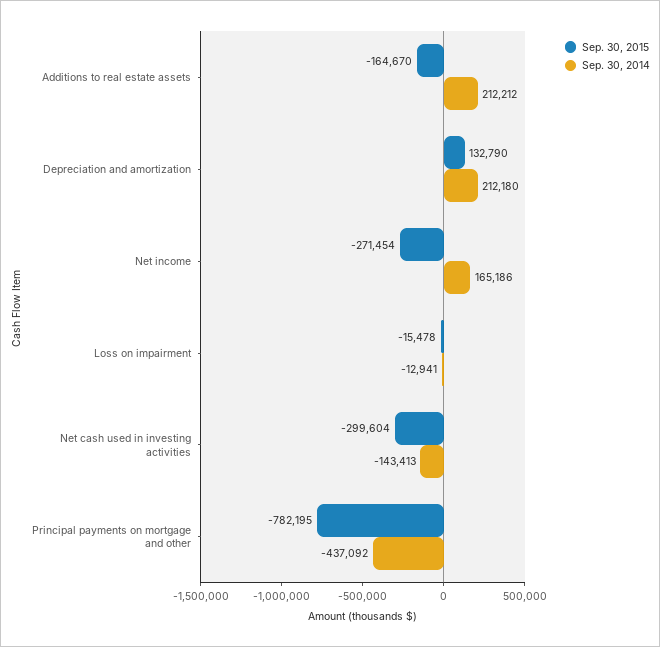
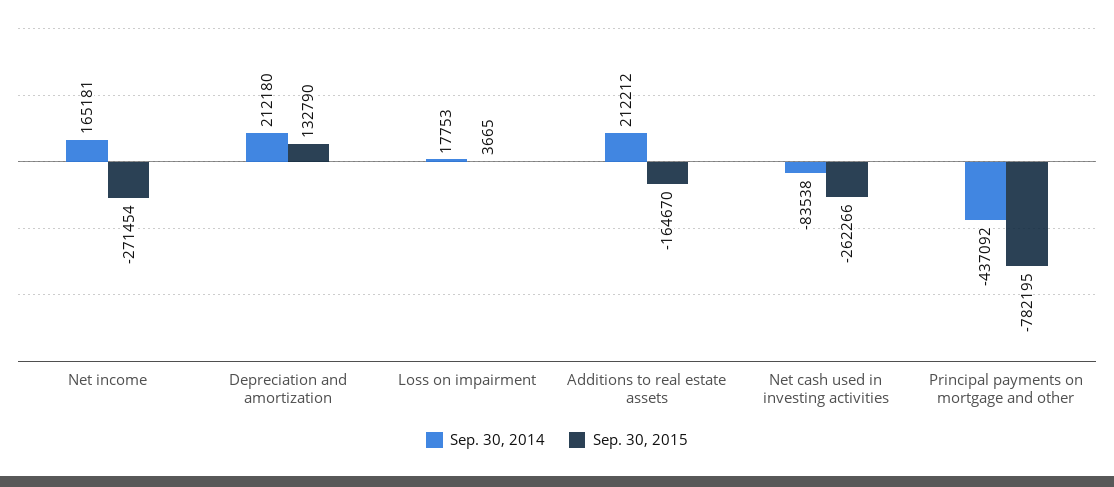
Sep. 30, 2014, Net income: 165186 -> 165181
Sep. 30, 2015, Loss on impairment: -15478 -> 3665
Sep. 30, 2014, Loss on impairment: -12941 -> 17753
Sep. 30, 2015, Net cash used in investing activities: -299604 -> -262266
Sep. 30, 2014, Net cash used in investing activities: -143413 -> -83538

